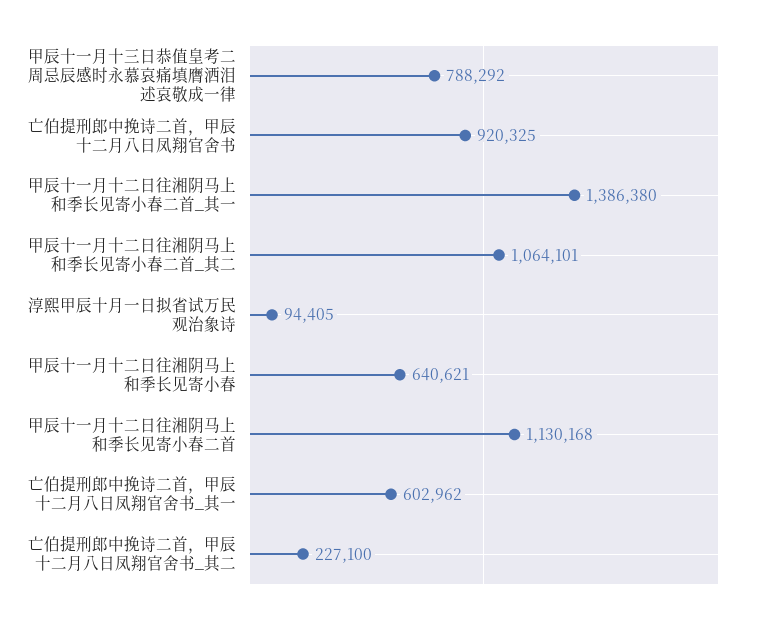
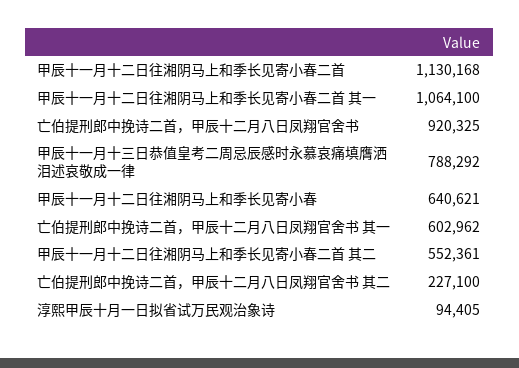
甲辰十一月十二日往湘阴马上和季长见寄小春二首_其一: 1386380 -> 1064100
甲辰十一月十二日往湘阴马上和季长见寄小春二首_其二: 1064101 -> 552361

